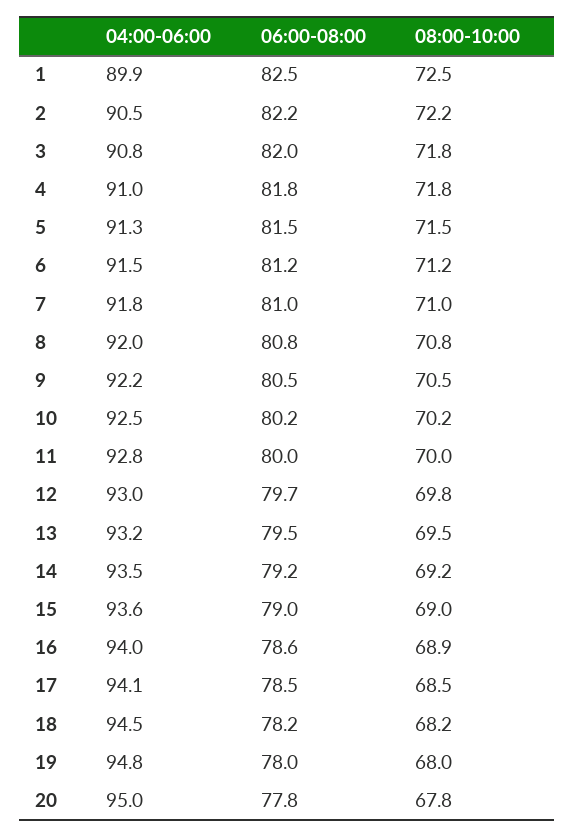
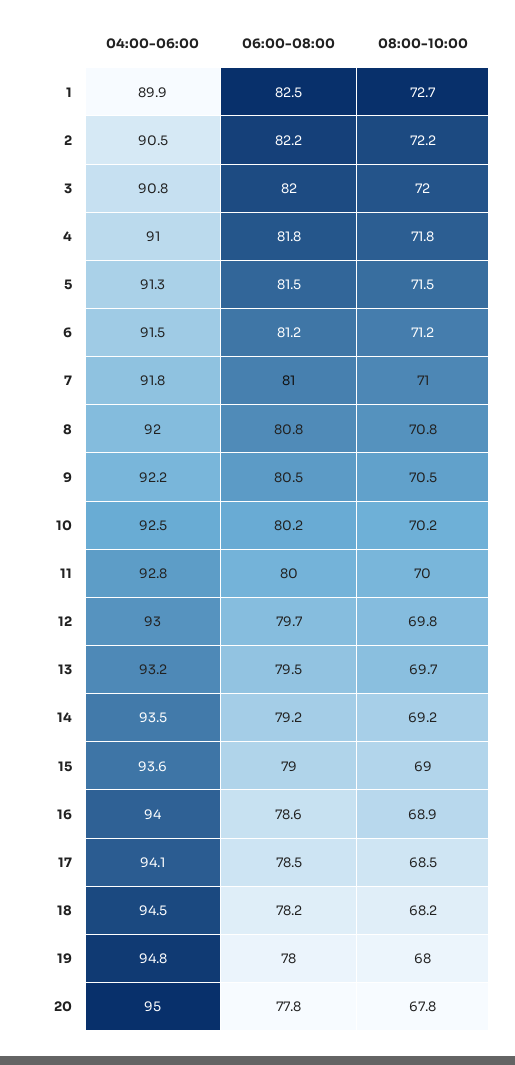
08:00-10:00, 1: 72.5 -> 72.7
08:00-10:00, 3: 71.8 -> 72
08:00-10:00, 13: 69.5 -> 69.7

